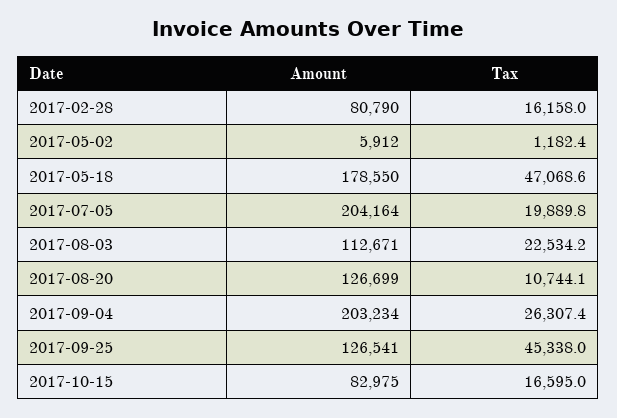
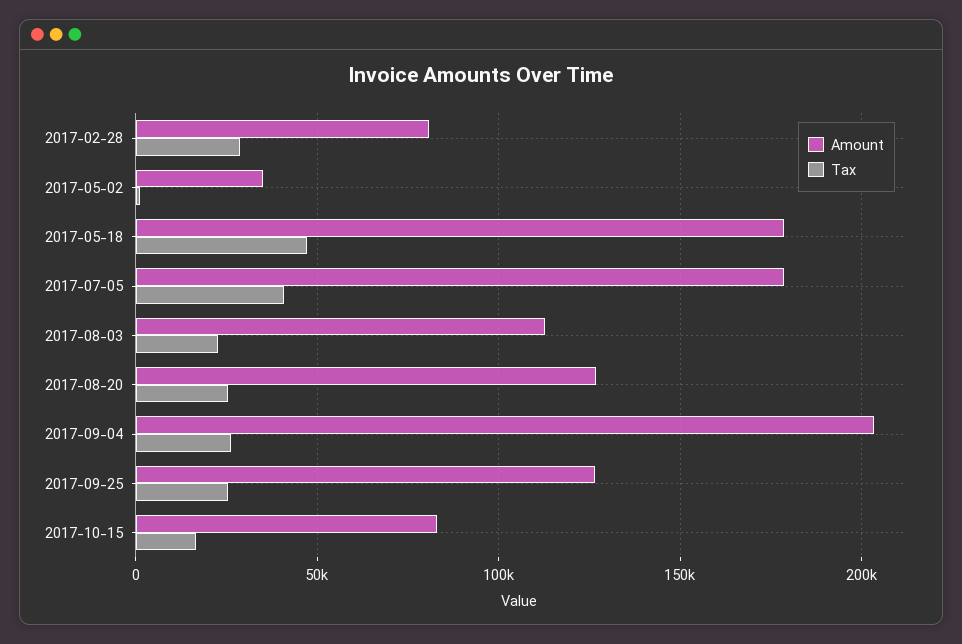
Tax, 2017-02-28: 16158 -> 30000
Amount, 2017-05-02: 5912 -> 35000
Amount, 2017-07-05: 204164 -> 180000
Tax, 2017-07-05: 19889.8 -> 40000
Tax, 2017-08-20: 10744.1 -> 25000
Tax, 2017-09-25: 45338 -> 25000

